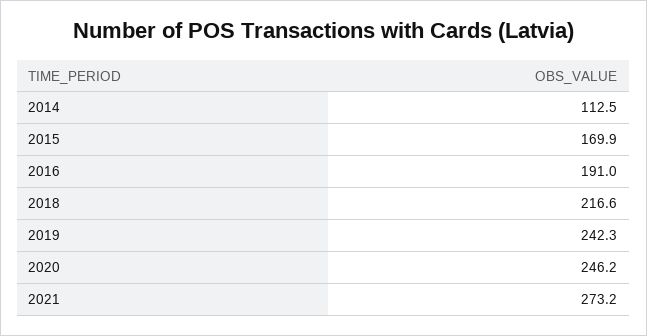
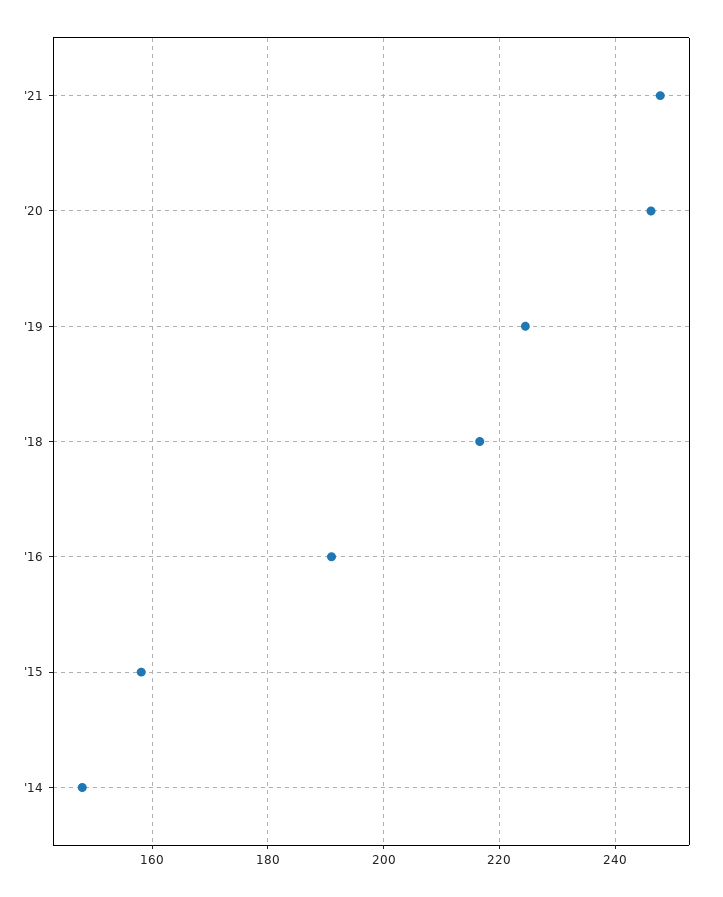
2014: 112.5 -> 148
2015: 169.9 -> 158
2019: 242.3 -> 224
2021: 273.2 -> 248

